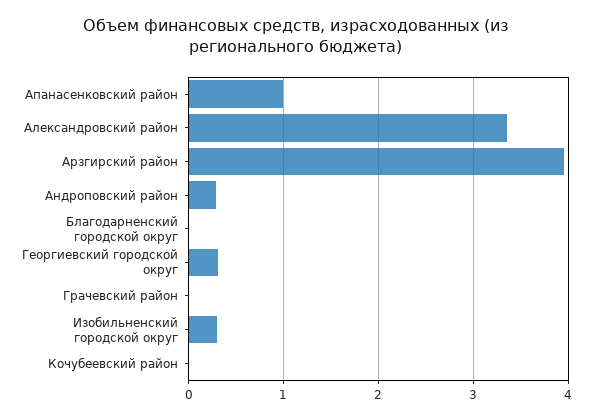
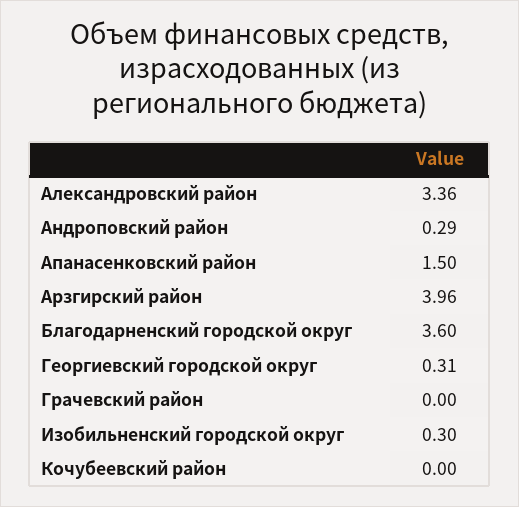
Апанасенковский район: 1 -> 1.5
Благодарненский городской округ: 0 -> 3.6

